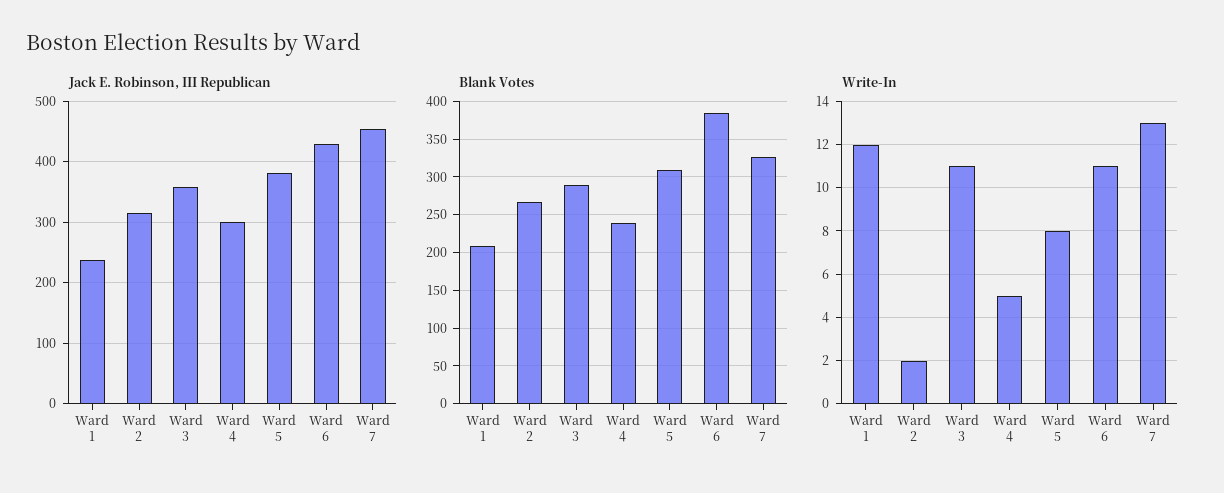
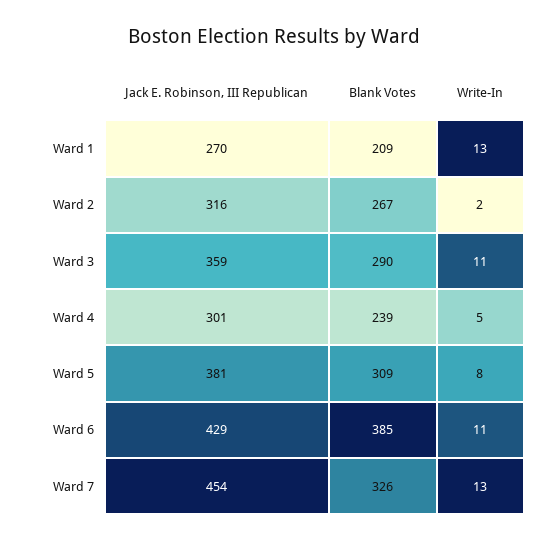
Jack E. Robinson, III Republican, Ward 1: 240 -> 270
Write-In, Ward 1: 12 -> 13

